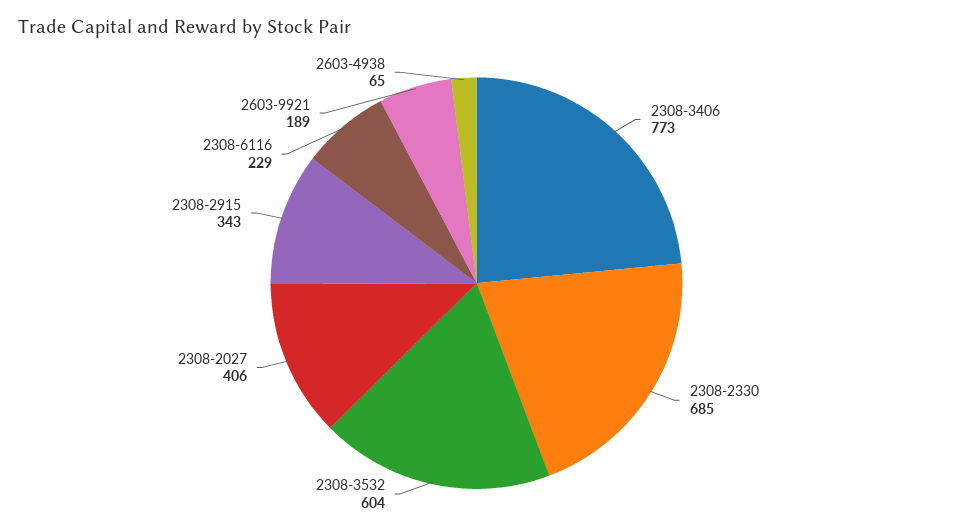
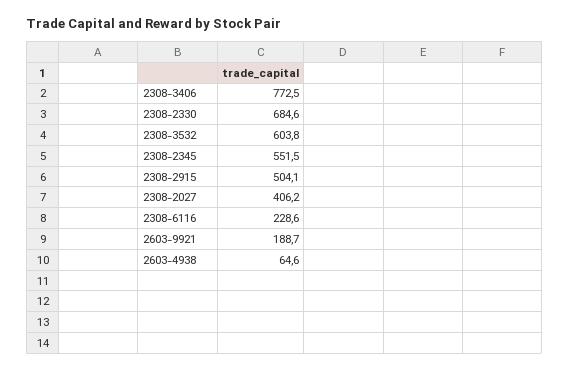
2308-2915: 343 -> 504.1
2308-2345: none -> 551.5

